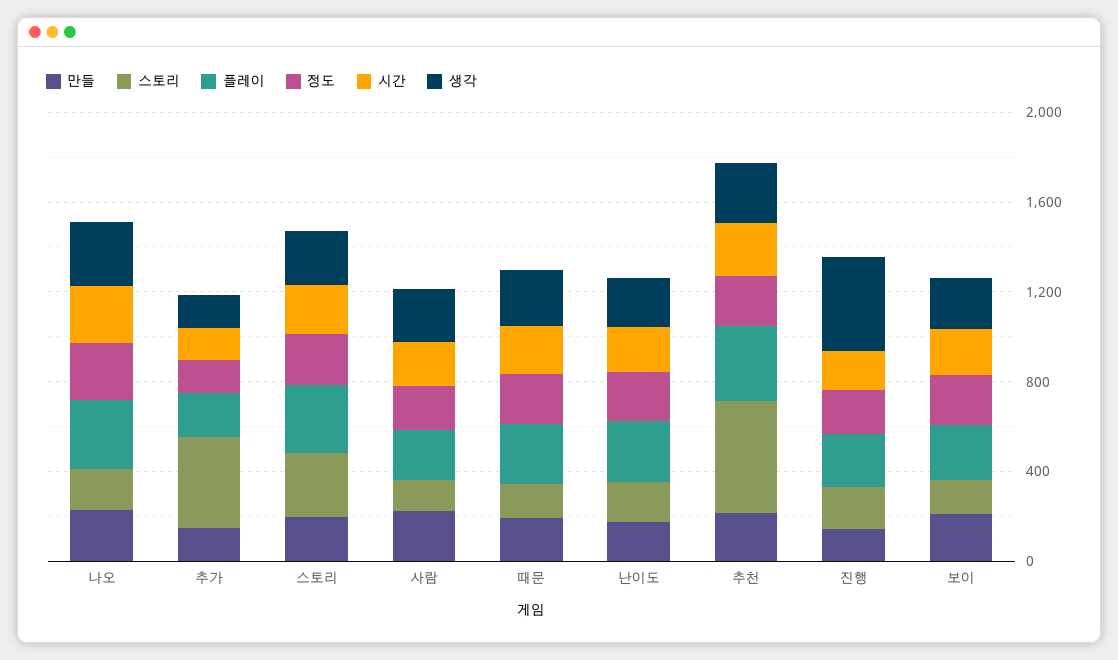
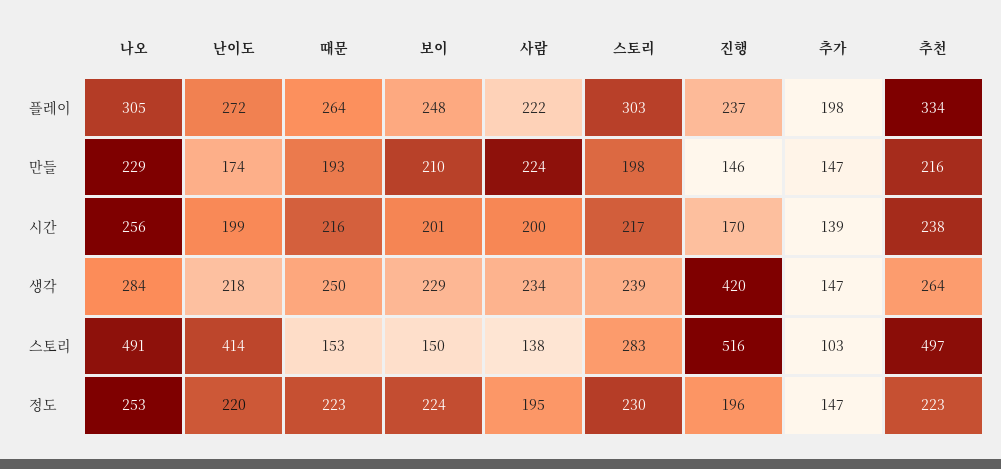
스토리, 나오: 200 -> 491
스토리, 추가: 400 -> 103
스토리, 난이도: 200 -> 414
스토리, 진행: 200 -> 516

